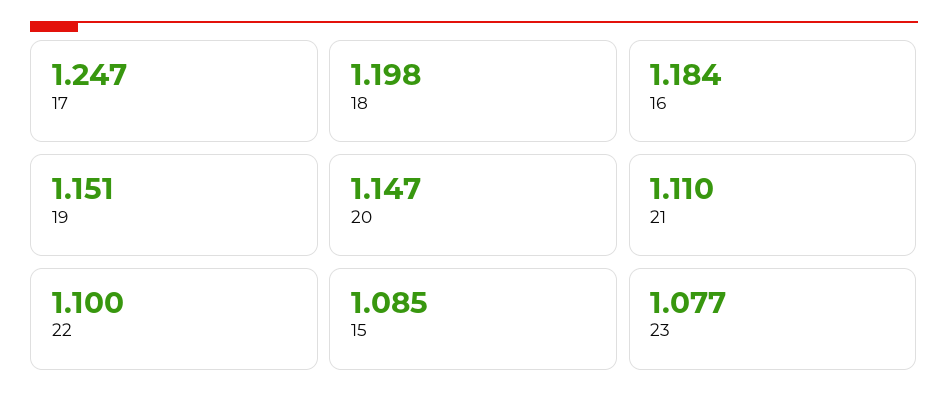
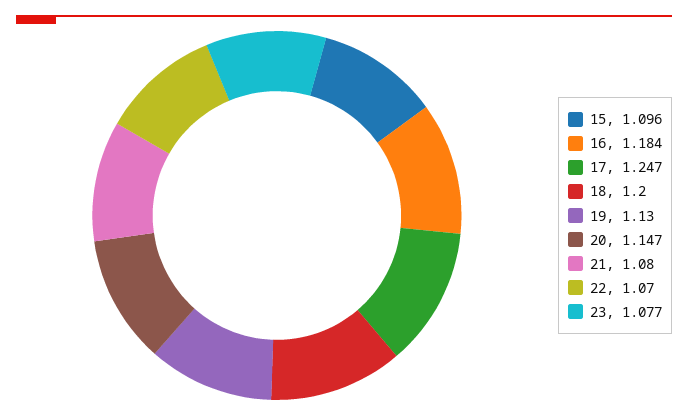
18: 1.198 -> 1.2
19: 1.151 -> 1.13
21: 1.11 -> 1.08
22: 1.1 -> 1.07
15: 1.085 -> 1.096

